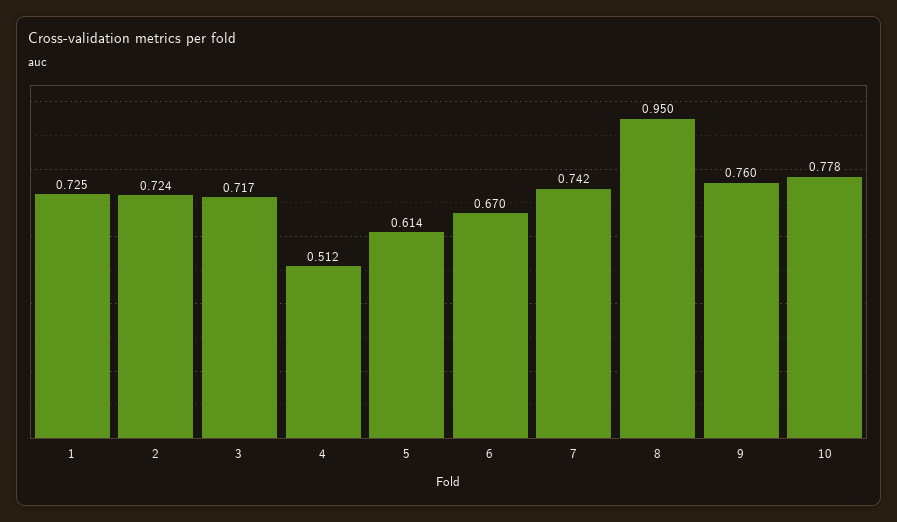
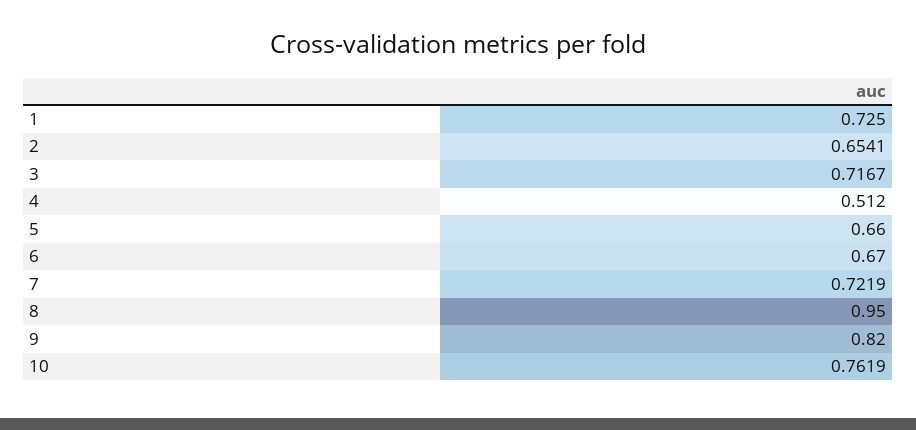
2: 0.724 -> 0.6541
5: 0.614 -> 0.66
7: 0.742 -> 0.7219
9: 0.76 -> 0.82
10: 0.778 -> 0.7619

